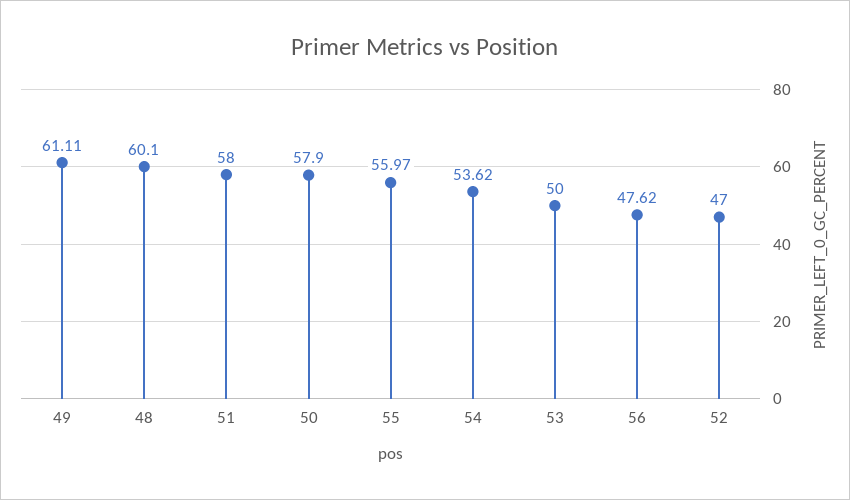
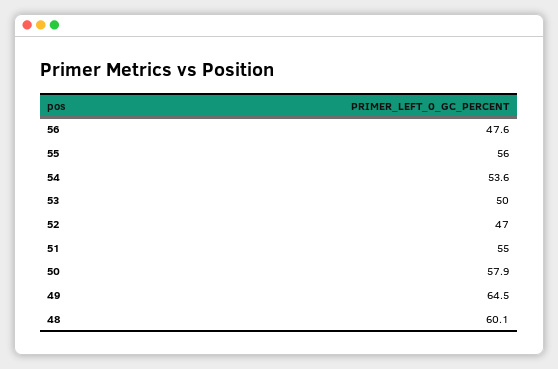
49: 61.11 -> 64.5
51: 58 -> 55

